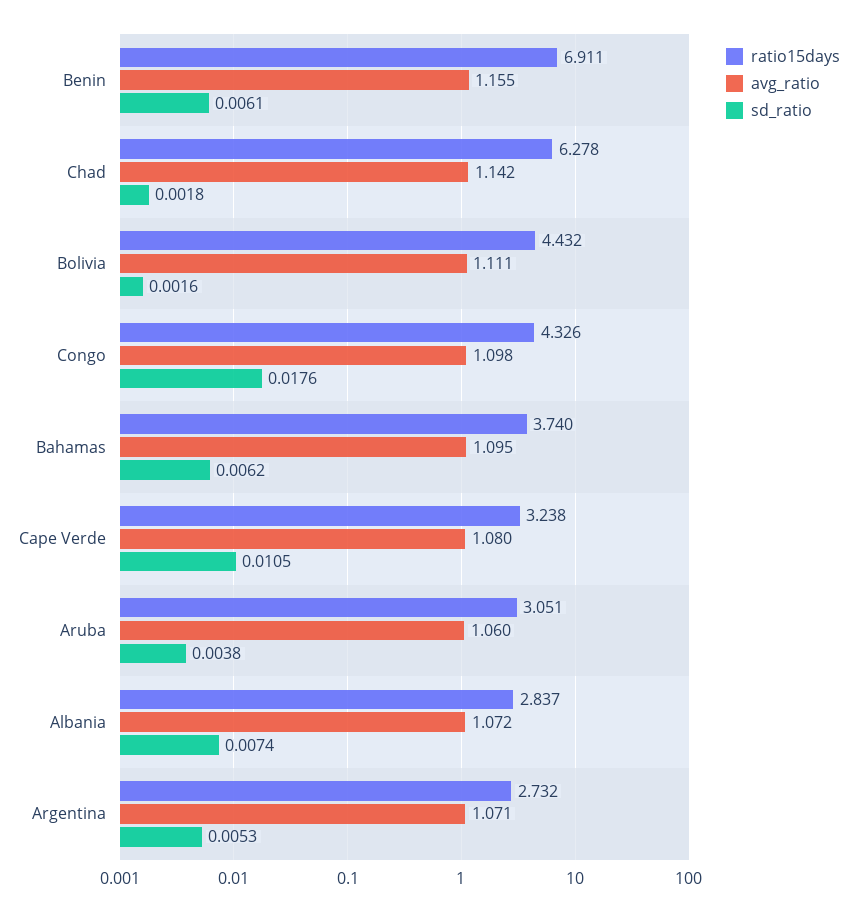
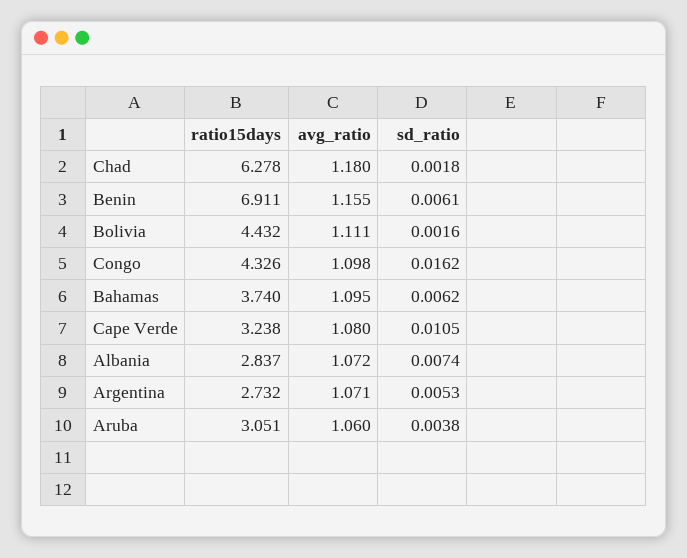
avg_ratio, Chad: 1.142 -> 1.18
sd_ratio, Congo: 0.0176 -> 0.0162

